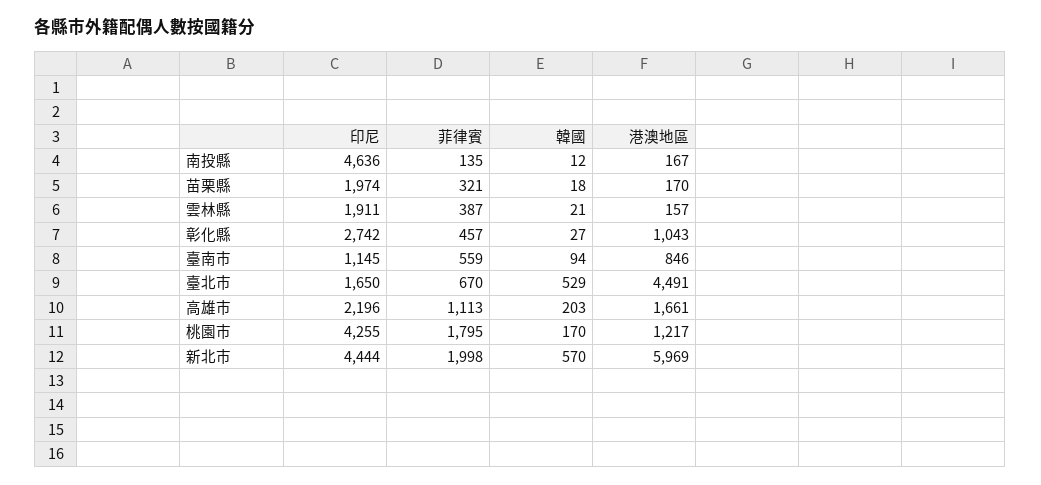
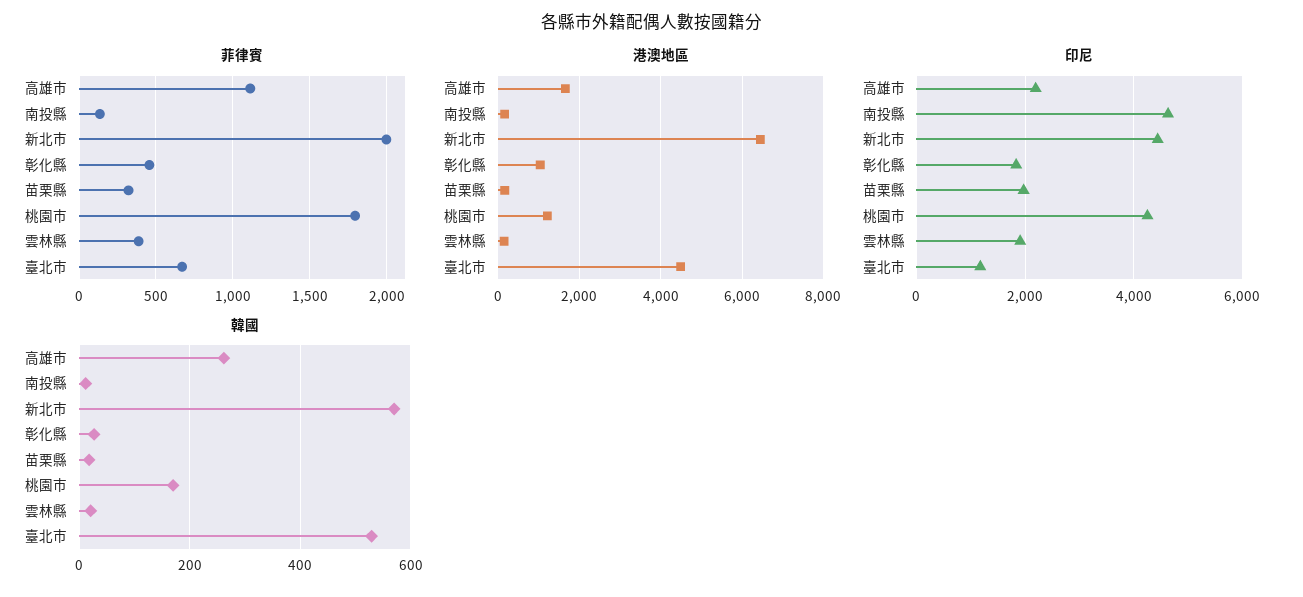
印尼, 彰化縣: 2742 -> 1800
印尼, 臺南市: 1145 -> none
菲律賓, 臺南市: 559 -> none
韓國, 臺南市: 94 -> none
港澳地區, 臺南市: 846 -> none
印尼, 臺北市: 1650 -> 1200
韓國, 高雄市: 203 -> 260
港澳地區, 新北市: 5969 -> 6400

